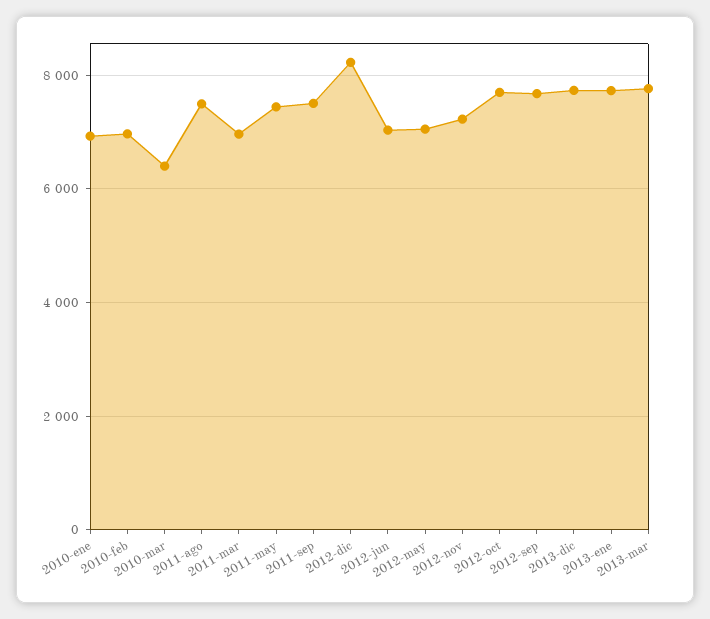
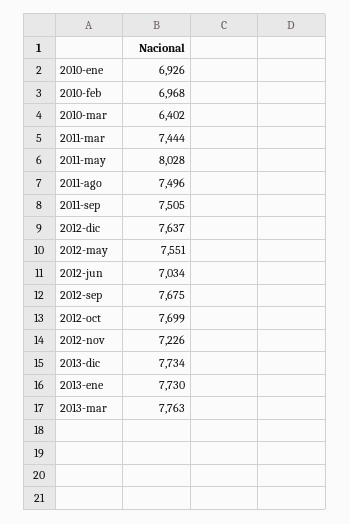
2011-mar: 7000 -> 7444
2011-may: 7400 -> 8028
2012-dic: 8200 -> 7637
2012-may: 7000 -> 7551

